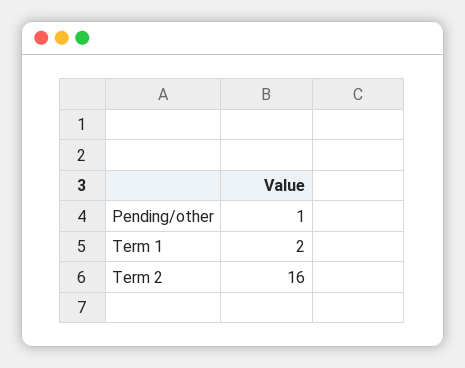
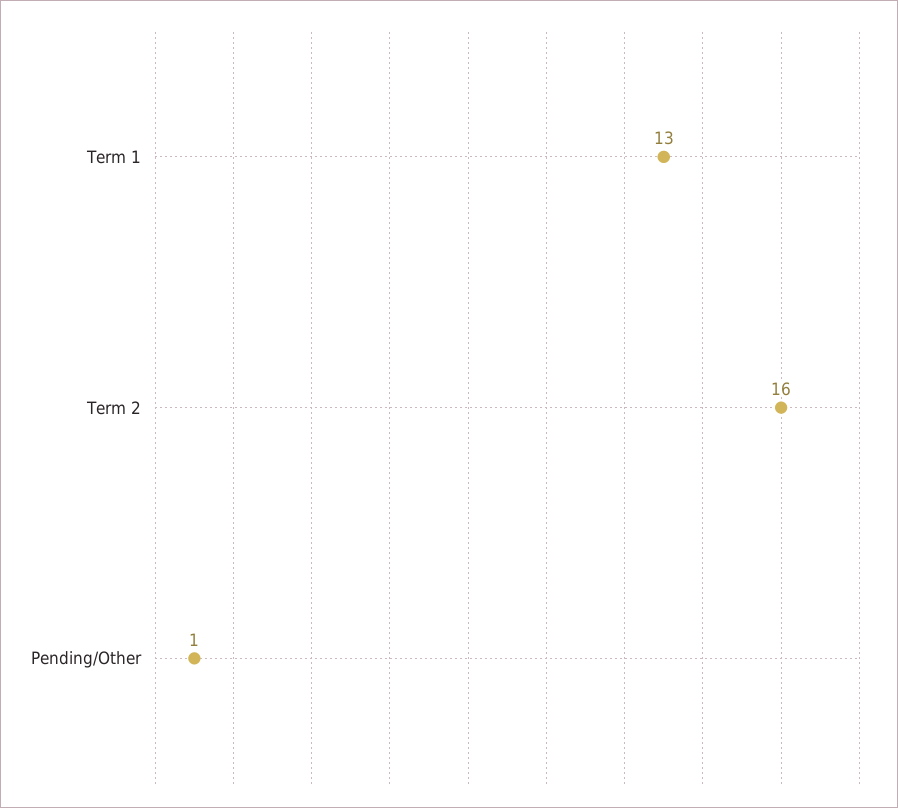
Term 1: 2 -> 13

